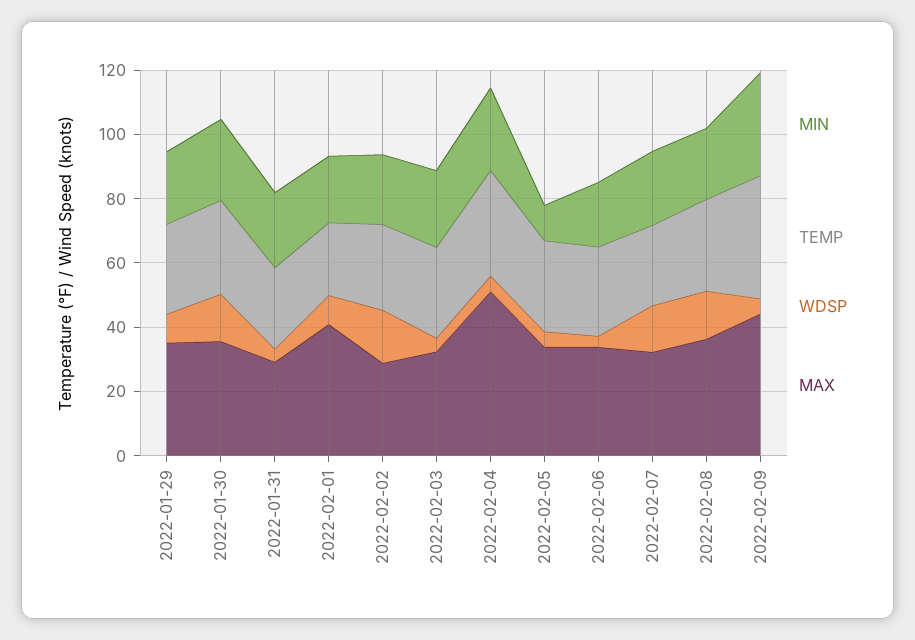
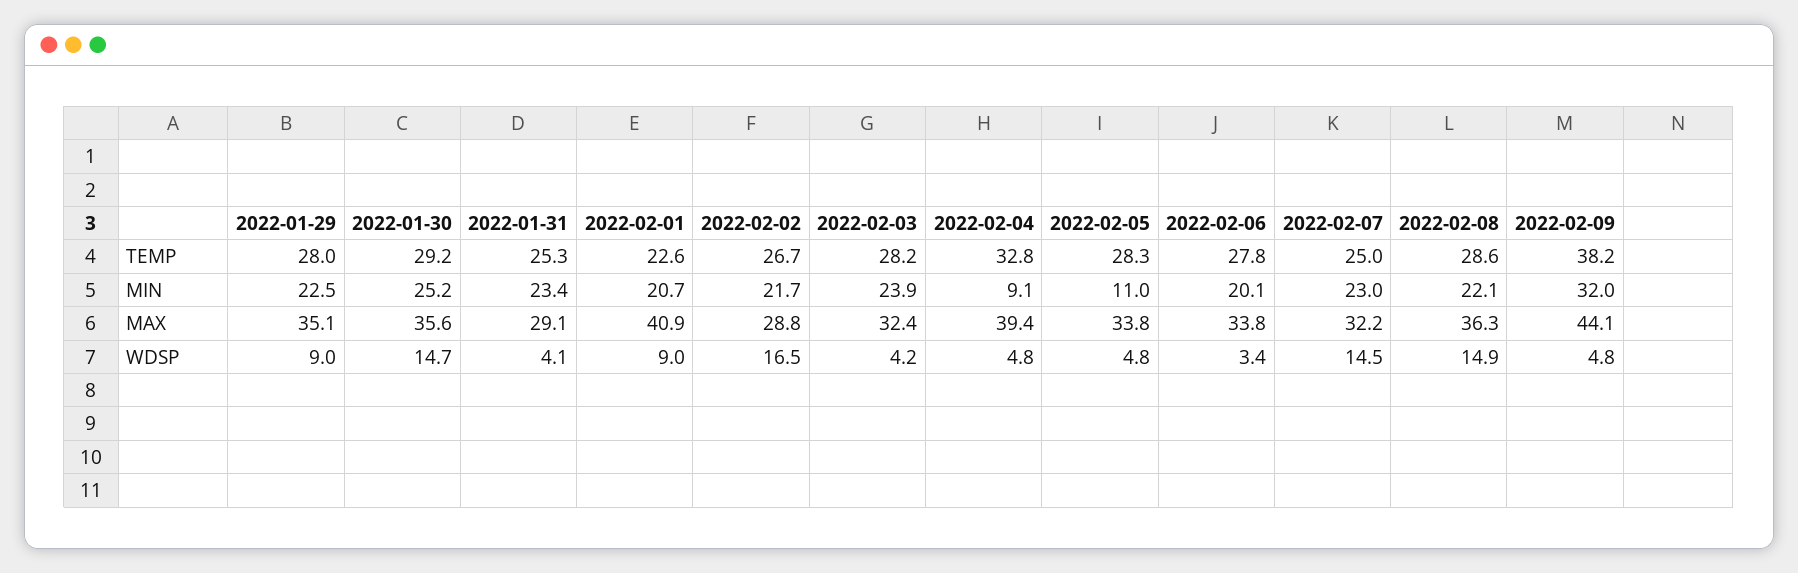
MIN, 2022-02-04: 25 -> 9.1
MAX, 2022-02-04: 50 -> 39.4

